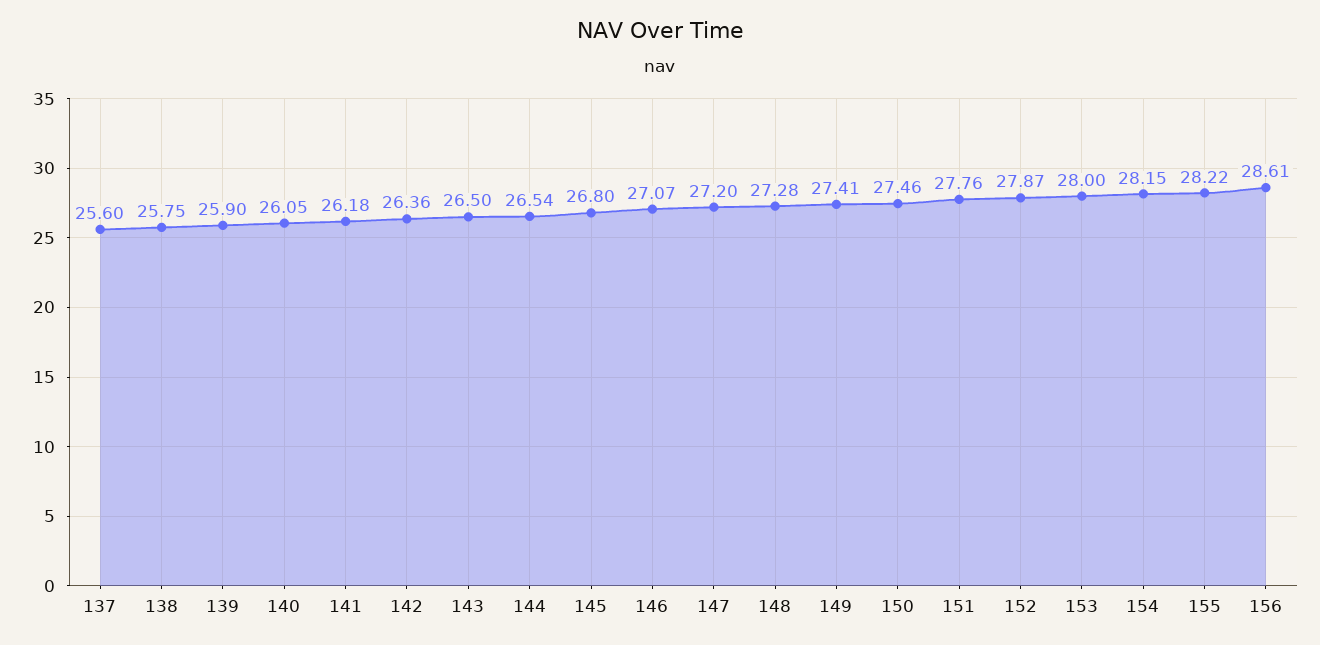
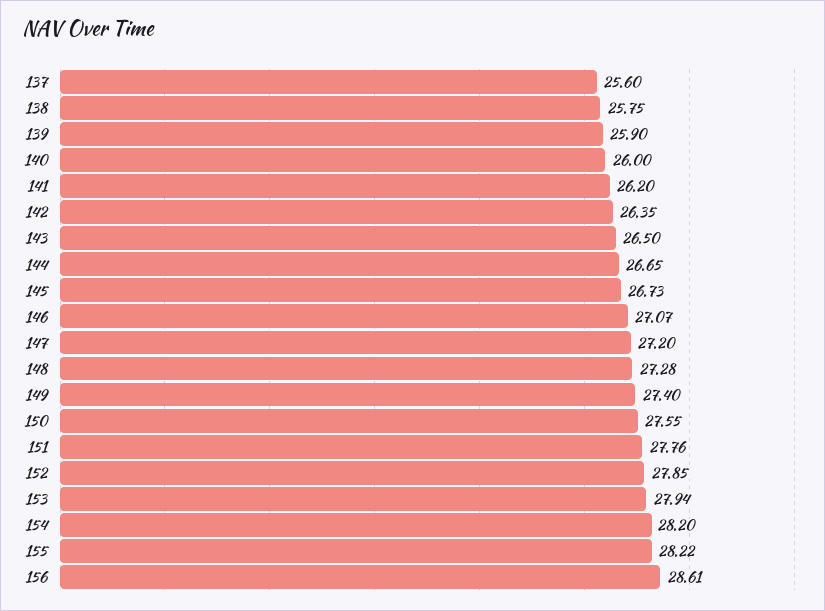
140: 26.05 -> 26
141: 26.18 -> 26.2
142: 26.36 -> 26.35
144: 26.54 -> 26.65
145: 26.8 -> 26.73
149: 27.41 -> 27.4
150: 27.46 -> 27.55
152: 27.87 -> 27.85
153: 28 -> 27.94
154: 28.15 -> 28.2

